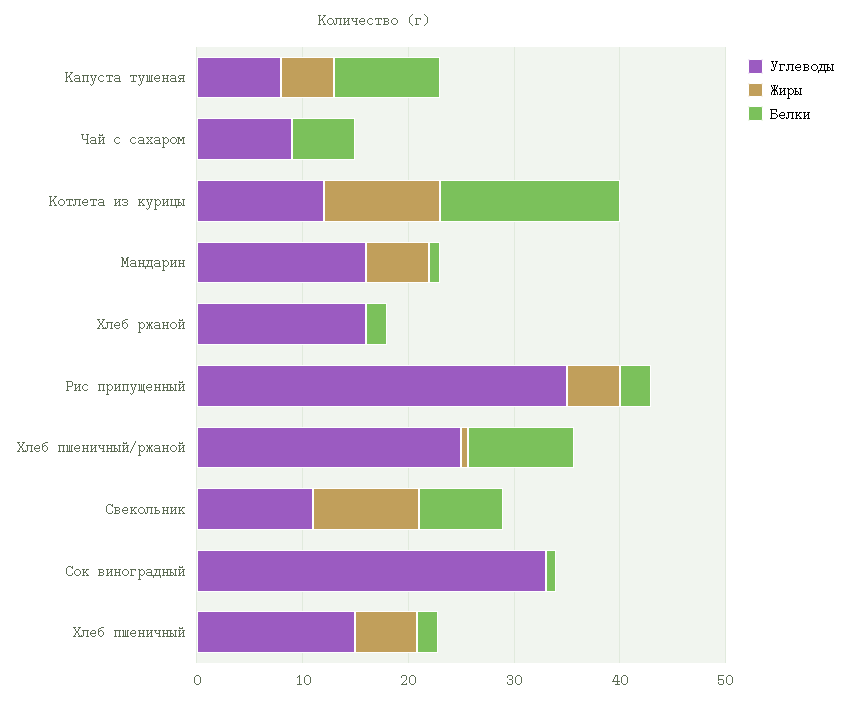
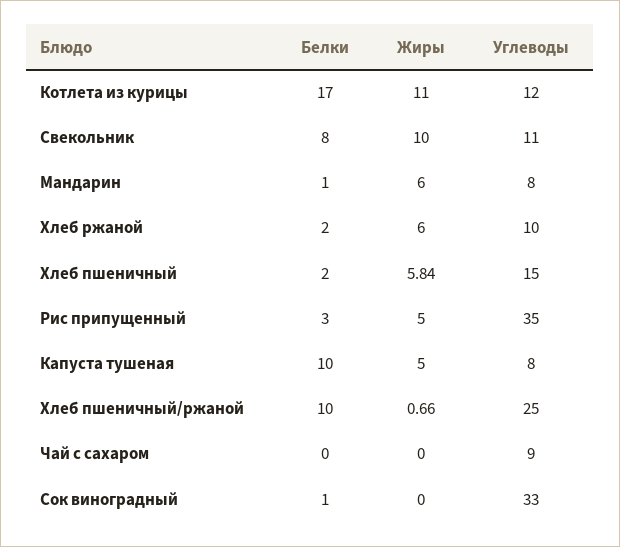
Белки, Чай с сахаром: 6 -> 0
Углеводы, Мандарин: 16 -> 8
Углеводы, Хлеб ржаной: 16 -> 10
Жиры, Хлеб ржаной: 0 -> 6

